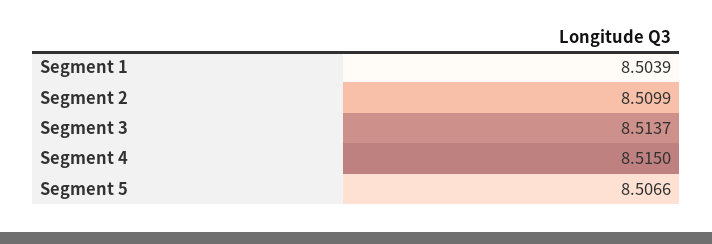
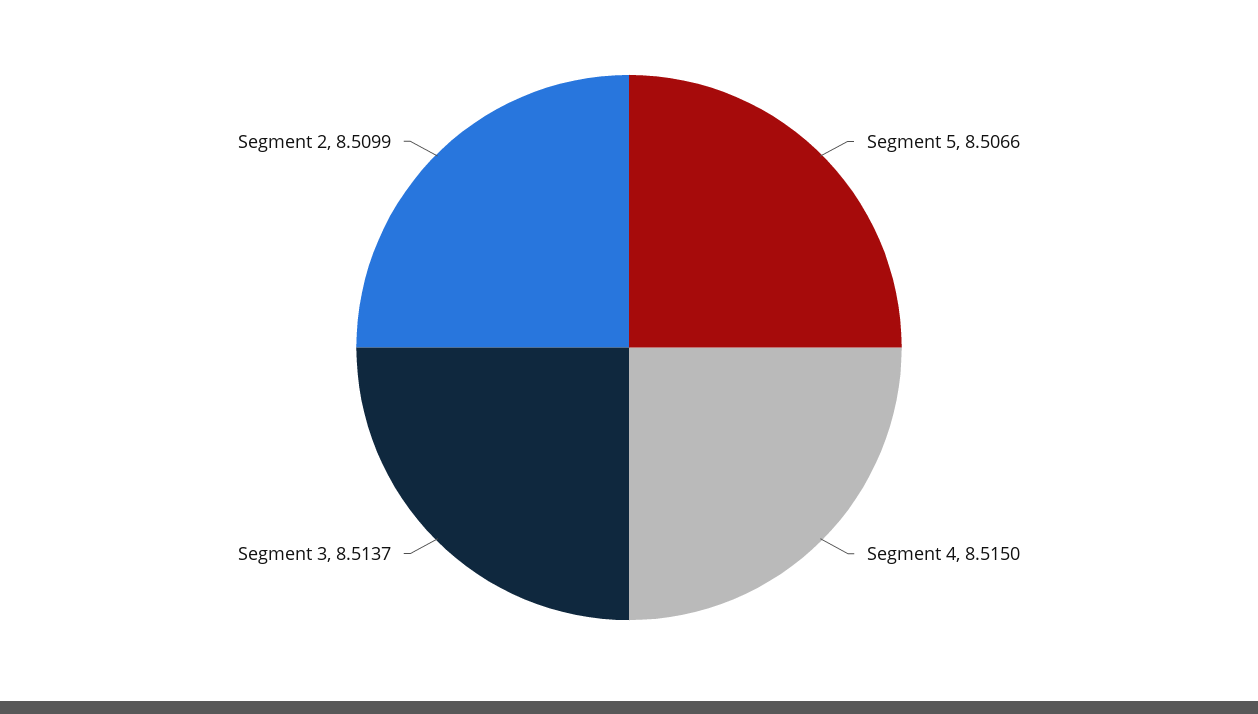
Segment 1: 8.5039 -> none

